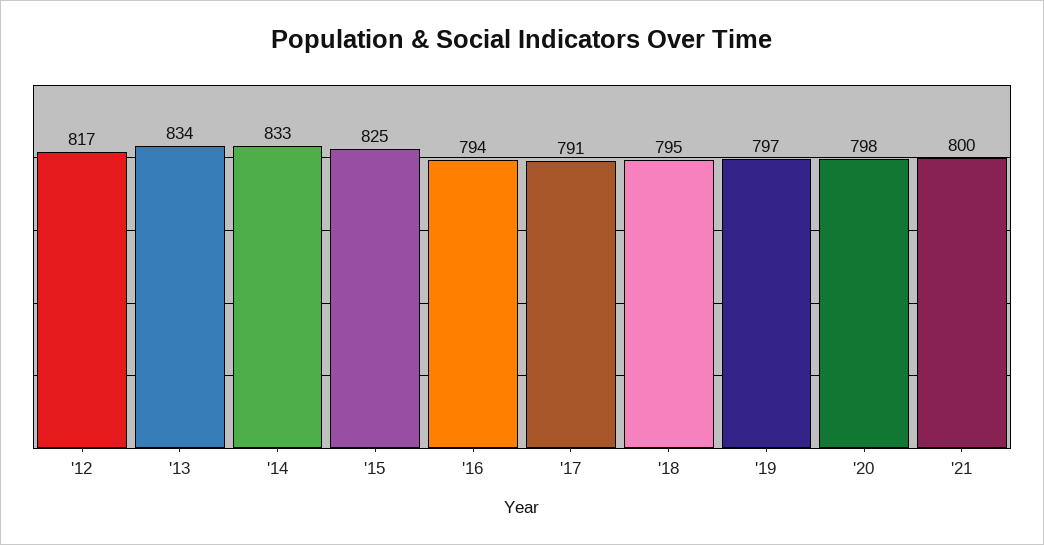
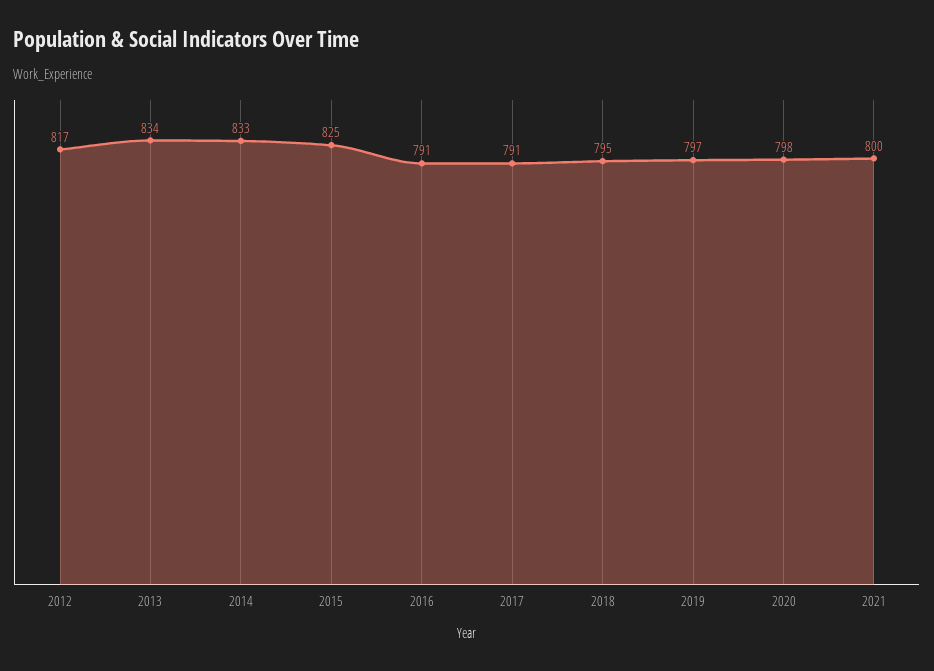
'16: 794 -> 791

